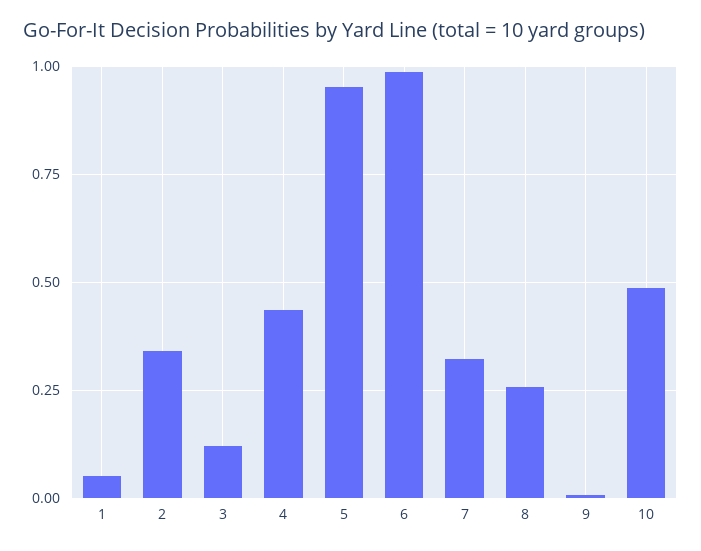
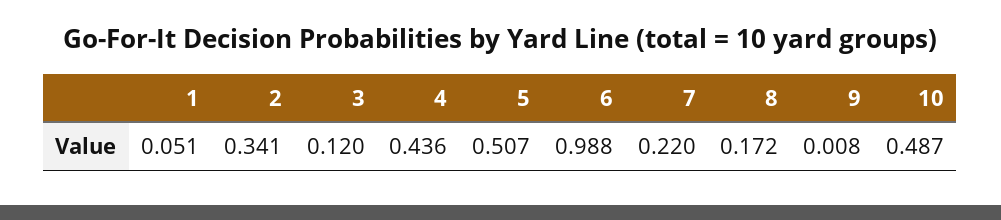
5: 0.95 -> 0.507
7: 0.325 -> 0.22
8: 0.25 -> 0.172

